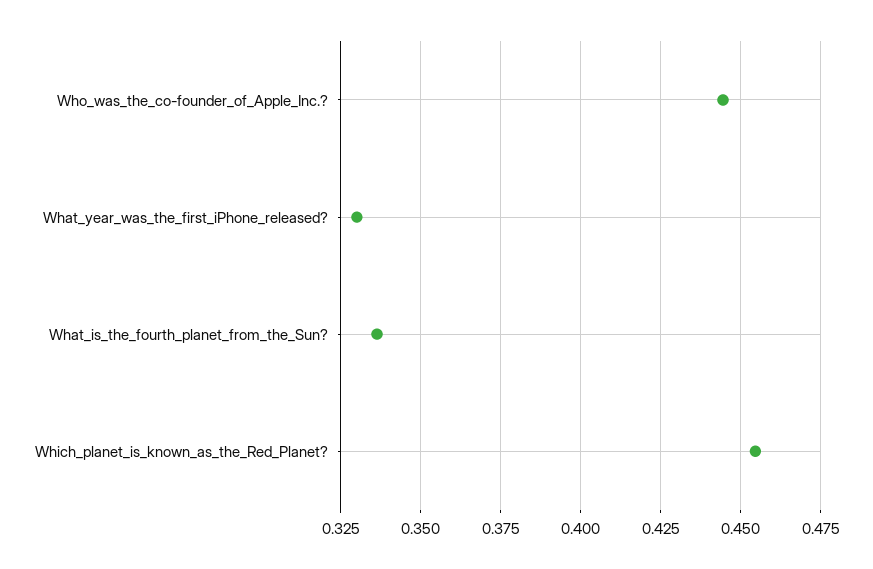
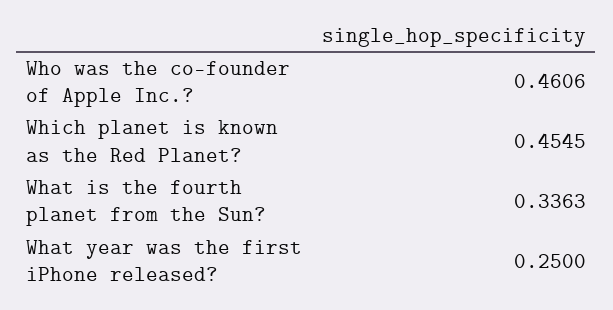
Who_was_the_co-founder_of_Apple_Inc.?: 0.445 -> 0.4606
What_year_was_the_first_iPhone_released?: 0.33 -> 0.25

